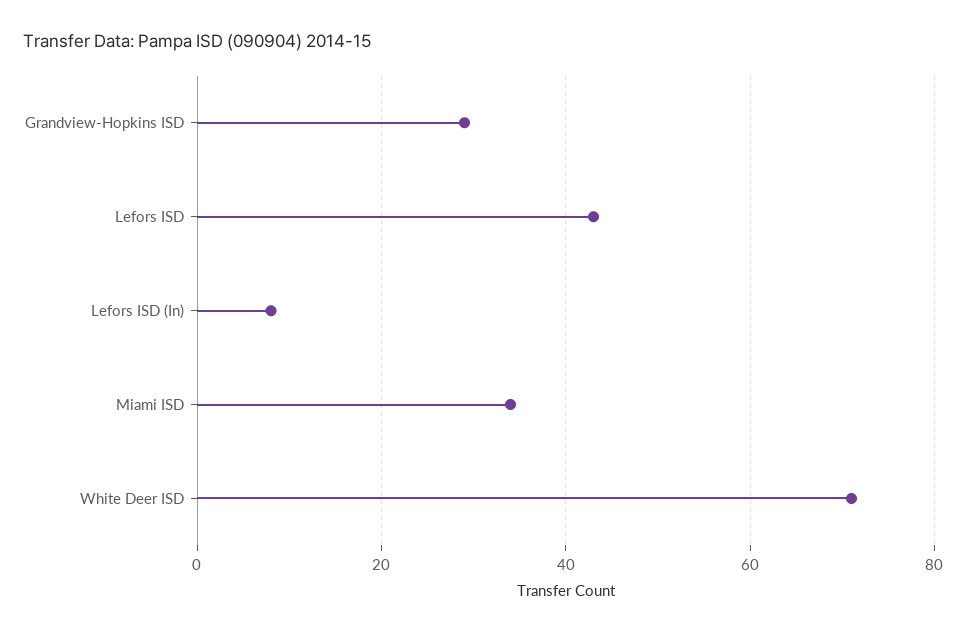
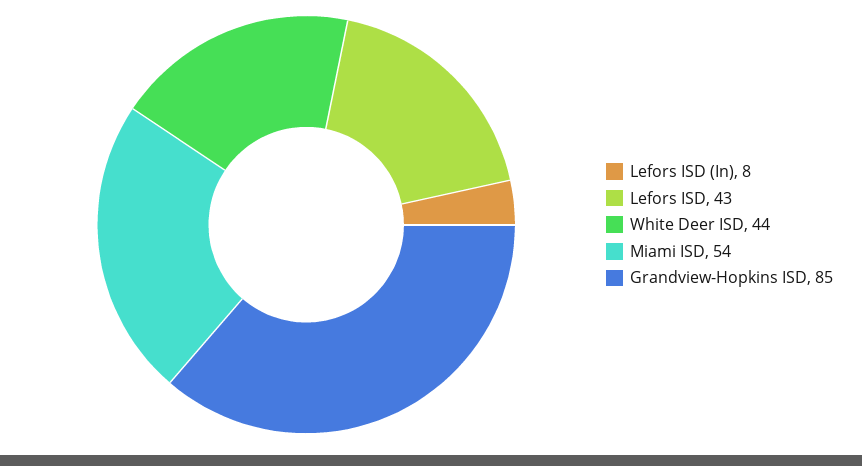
Grandview-Hopkins ISD: 30 -> 85
Miami ISD: 35 -> 54
White Deer ISD: 70 -> 44

